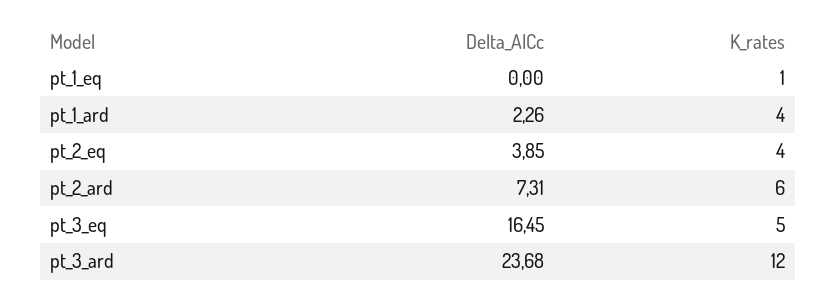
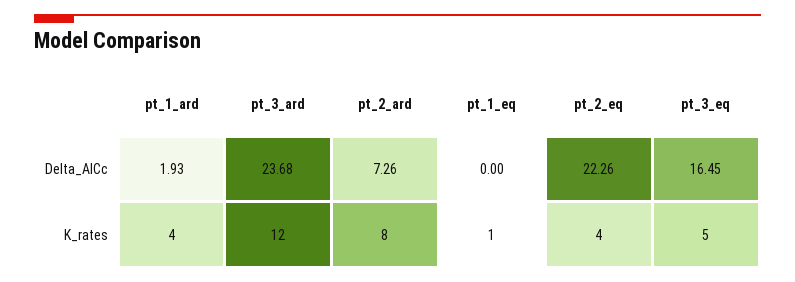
Delta_AICc, pt_1_ard: 2.26 -> 1.93
Delta_AICc, pt_2_eq: 3.85 -> 22.26
Delta_AICc, pt_2_ard: 7.31 -> 7.26
K_rates, pt_2_ard: 6 -> 8

